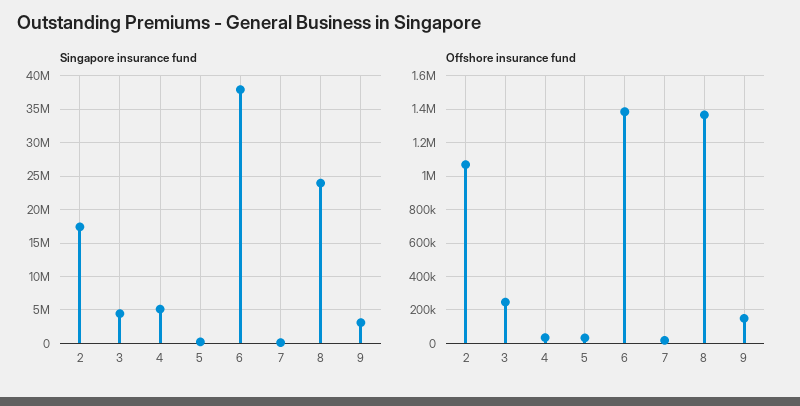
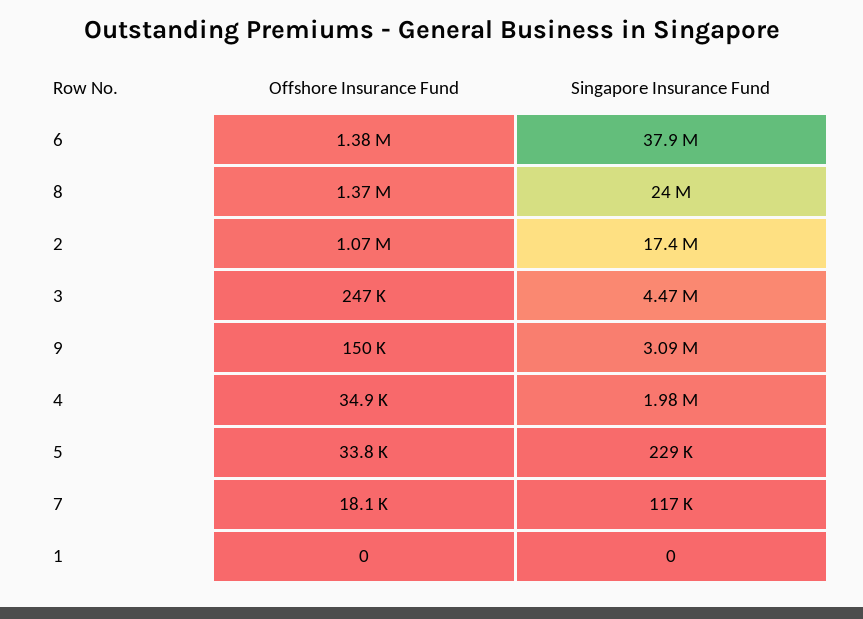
Singapore insurance fund, 4: 5000000 -> 1980000
Offshore insurance fund, 1: none -> 0
Singapore insurance fund, 1: none -> 0

